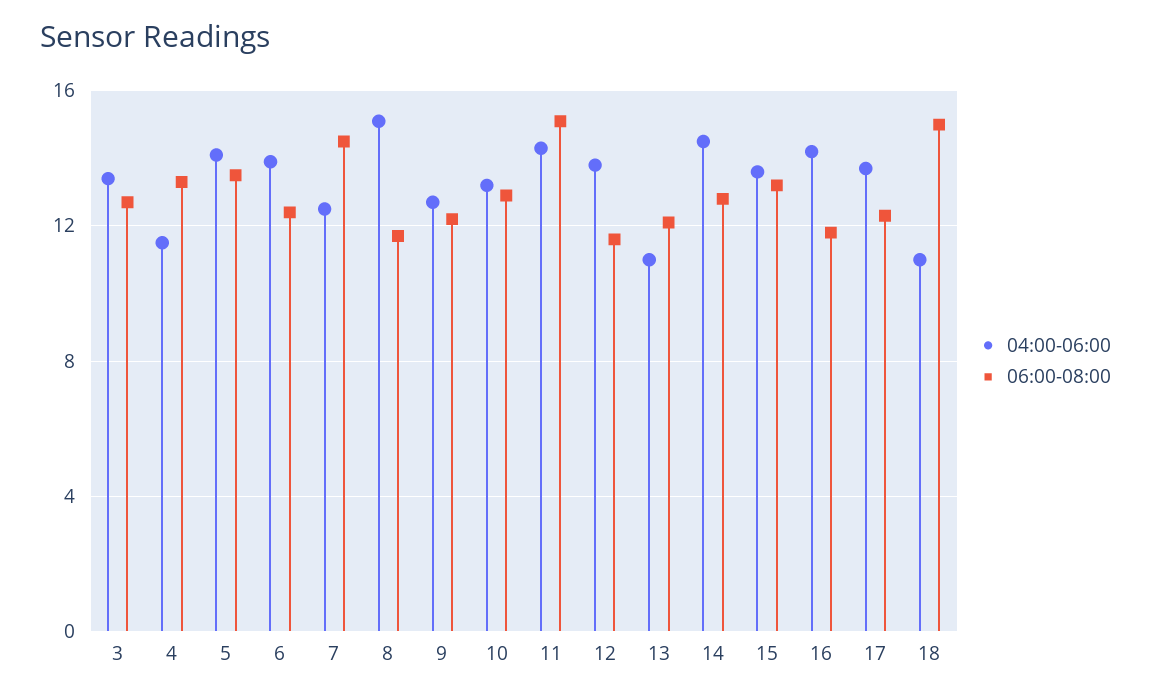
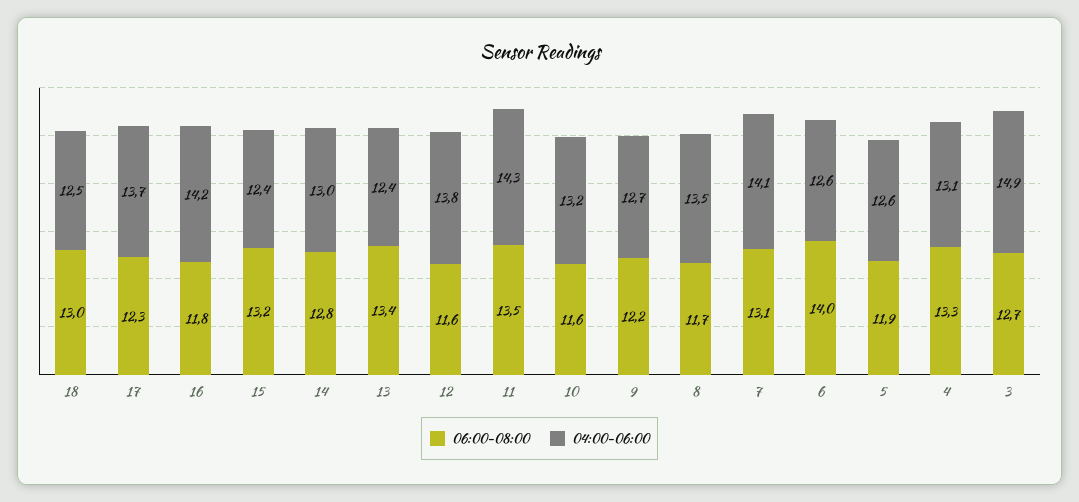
04:00-06:00, 3: 13.5 -> 14.9
04:00-06:00, 4: 11.5 -> 13.1
04:00-06:00, 5: 14 -> 12.6
06:00-08:00, 5: 13.5 -> 11.9
04:00-06:00, 6: 14 -> 12.6
06:00-08:00, 6: 12.5 -> 14
04:00-06:00, 7: 12.5 -> 14.1
06:00-08:00, 7: 14.5 -> 13.1
04:00-06:00, 8: 15 -> 13.5
06:00-08:00, 10: 13 -> 11.6
06:00-08:00, 11: 15 -> 13.5
04:00-06:00, 13: 11 -> 12.4
06:00-08:00, 13: 12 -> 13.4
04:00-06:00, 14: 14.5 -> 13
04:00-06:00, 15: 13.5 -> 12.4
04:00-06:00, 18: 11 -> 12.5
06:00-08:00, 18: 15 -> 13

